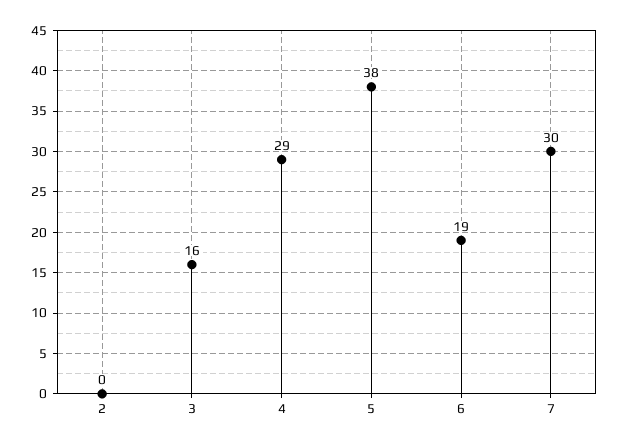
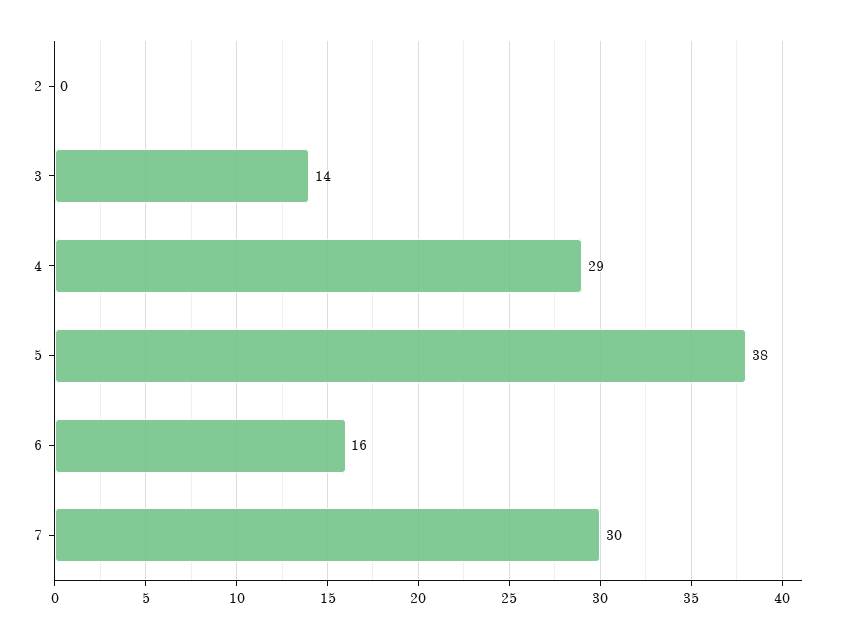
3: 16 -> 14
6: 19 -> 16

